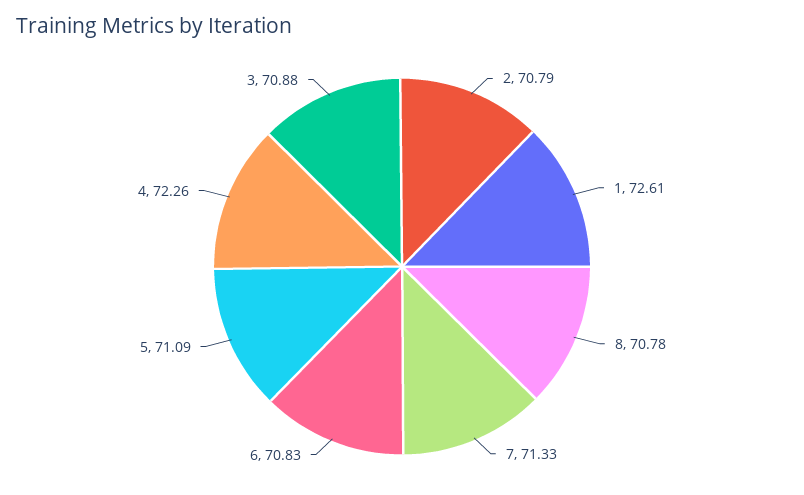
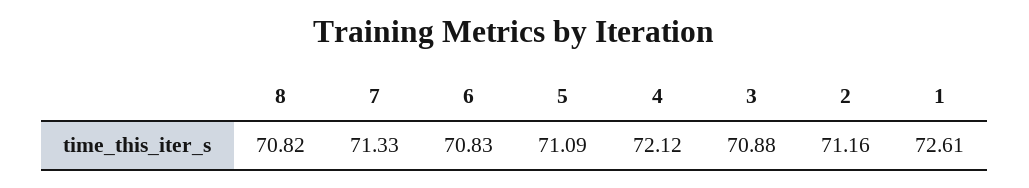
2: 70.79 -> 71.16
8: 70.78 -> 70.82
4: 72.26 -> 72.12

